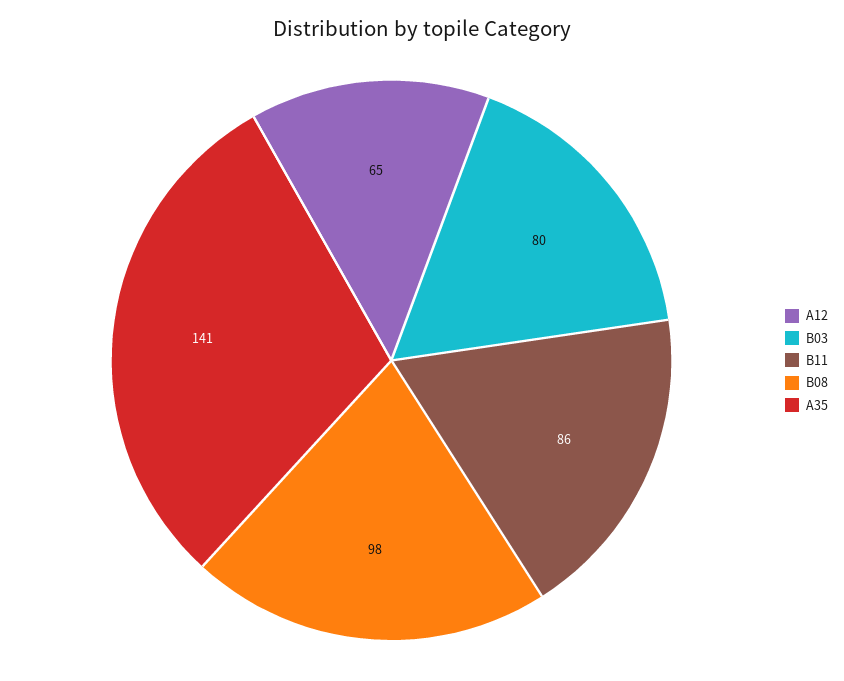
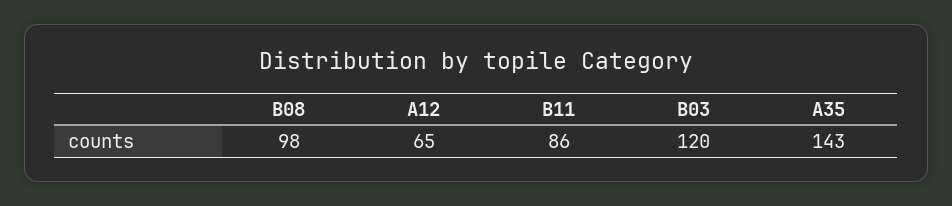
B03: 80 -> 120
A35: 141 -> 143

